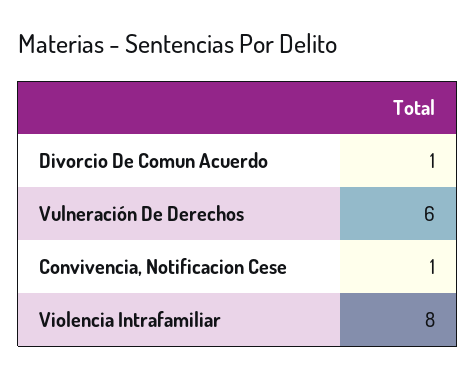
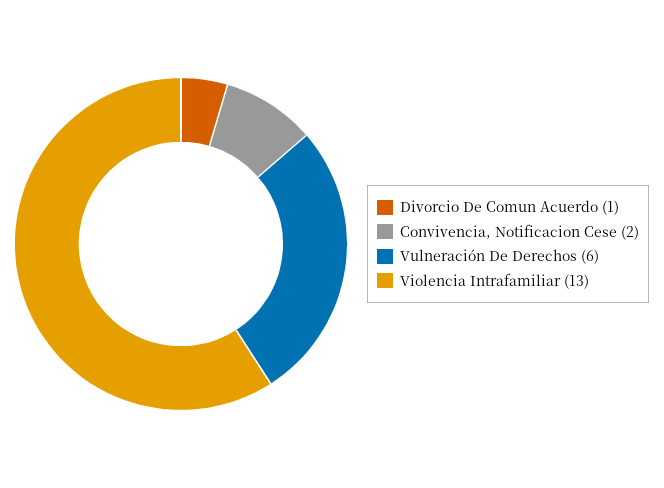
Convivencia, Notificacion Cese: 1 -> 2
Violencia Intrafamiliar: 8 -> 13

